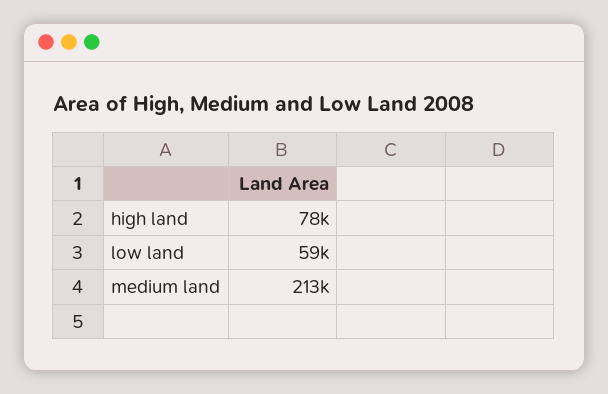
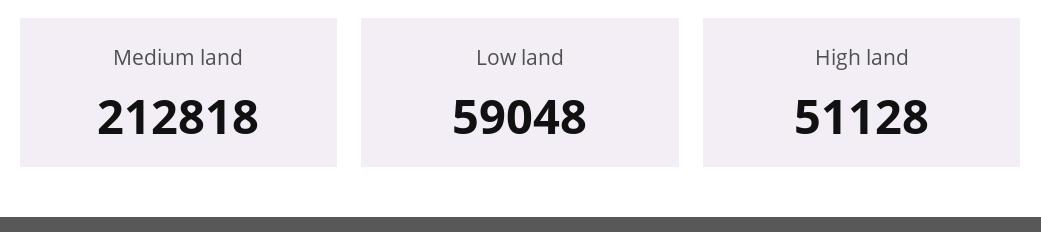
high land: 78000 -> 51128

